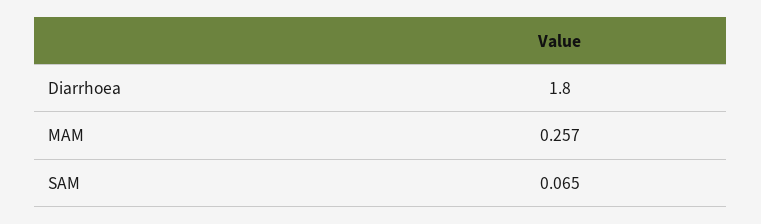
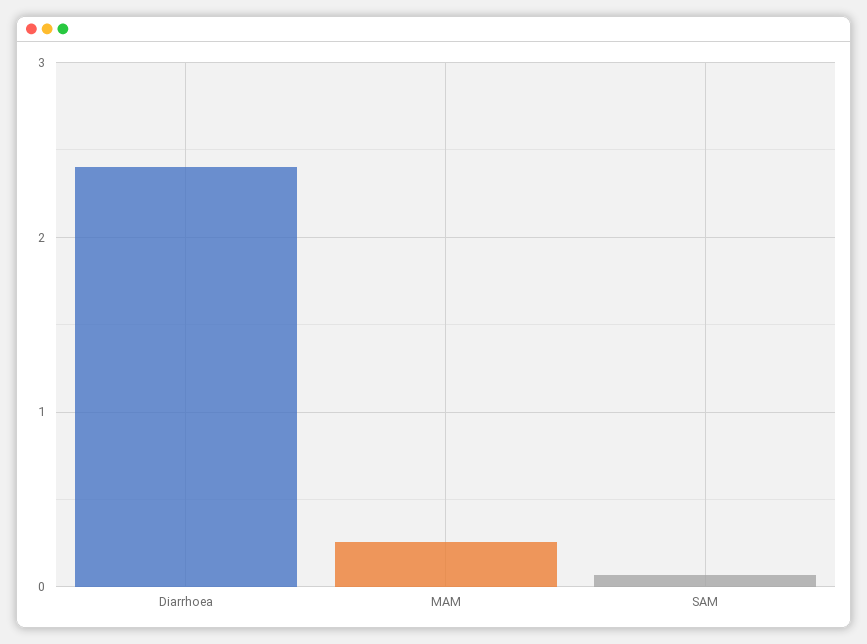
Diarrhoea: 1.8 -> 2.4

